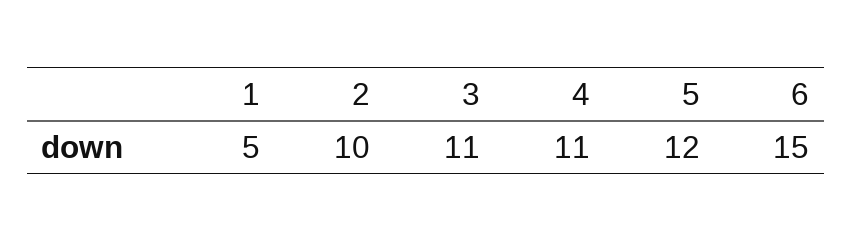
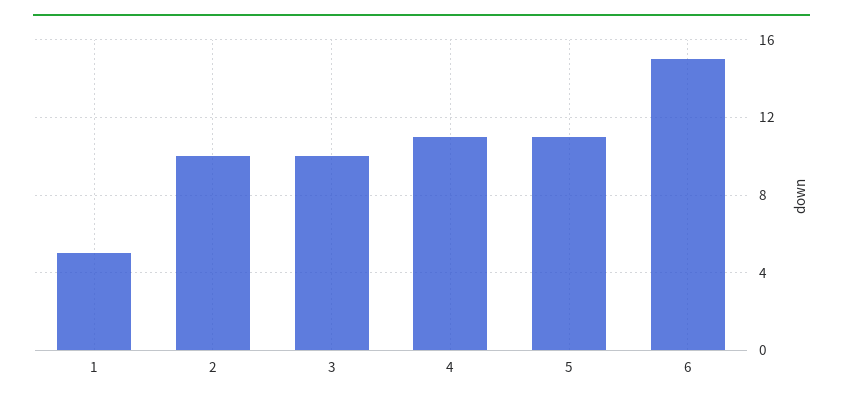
3: 11 -> 10
5: 12 -> 11

